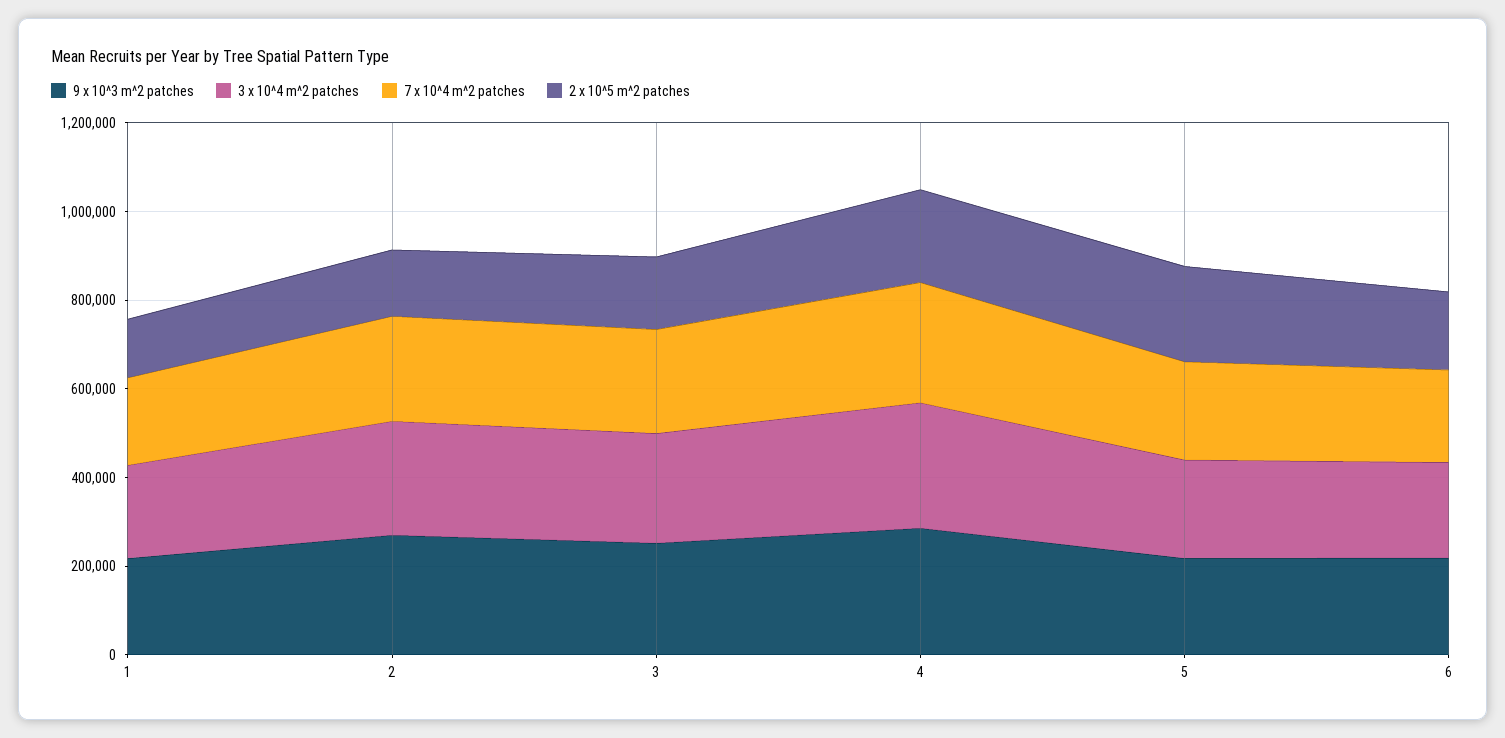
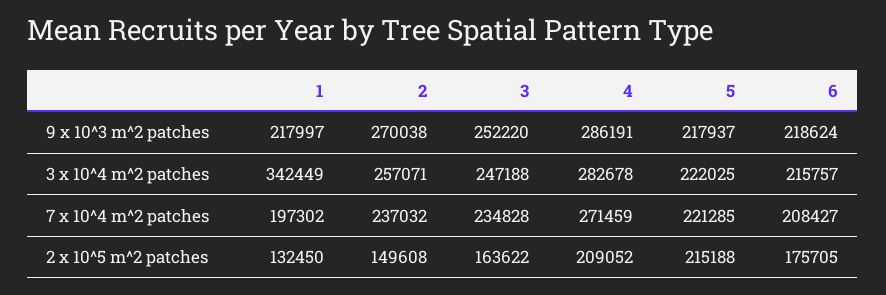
3 x 10^4 m^2 patches, 1: 200000 -> 342449

